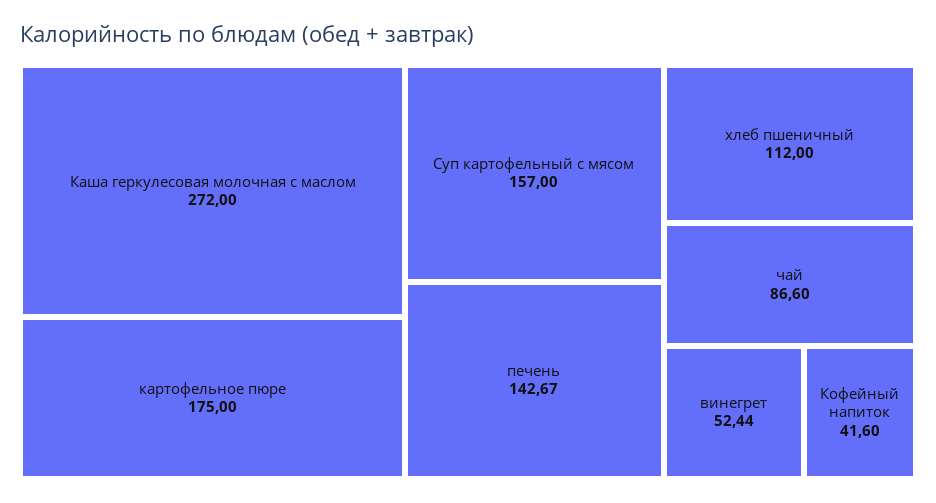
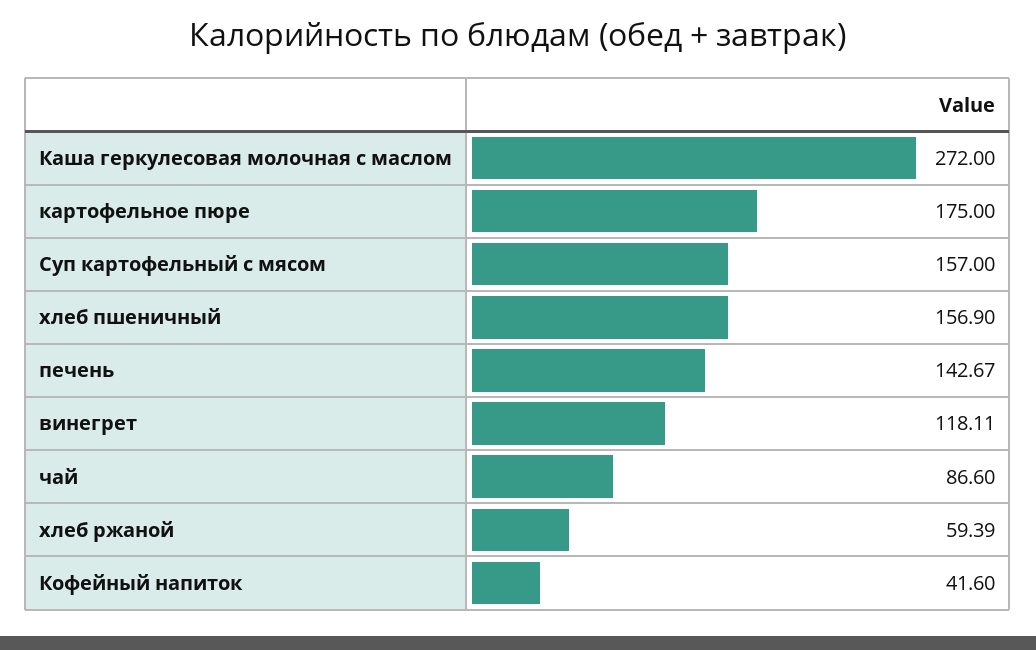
хлеб пшеничный: 112 -> 156.9
винегрет: 52.44 -> 118.11
хлеб ржаной: none -> 59.39

